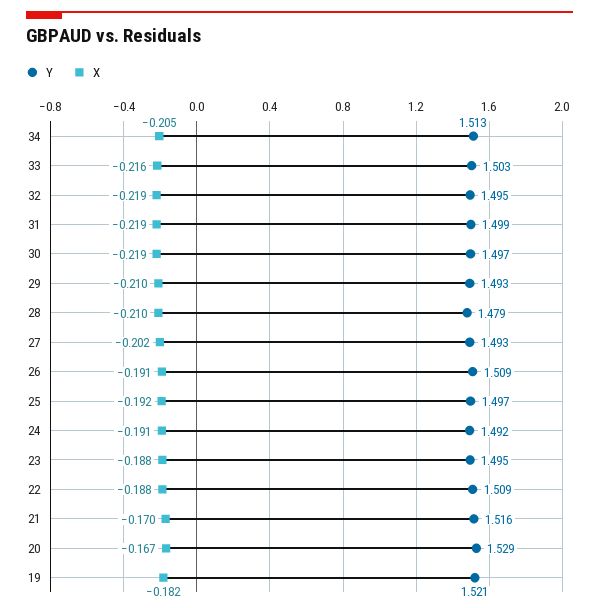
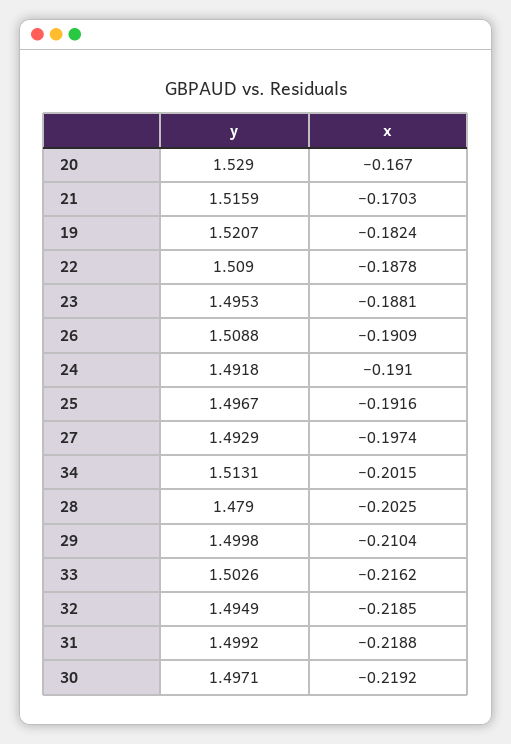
X, 34: -0.205 -> -0.2015
Y, 29: 1.493 -> 1.4998
X, 28: -0.21 -> -0.2025
X, 27: -0.202 -> -0.1974

